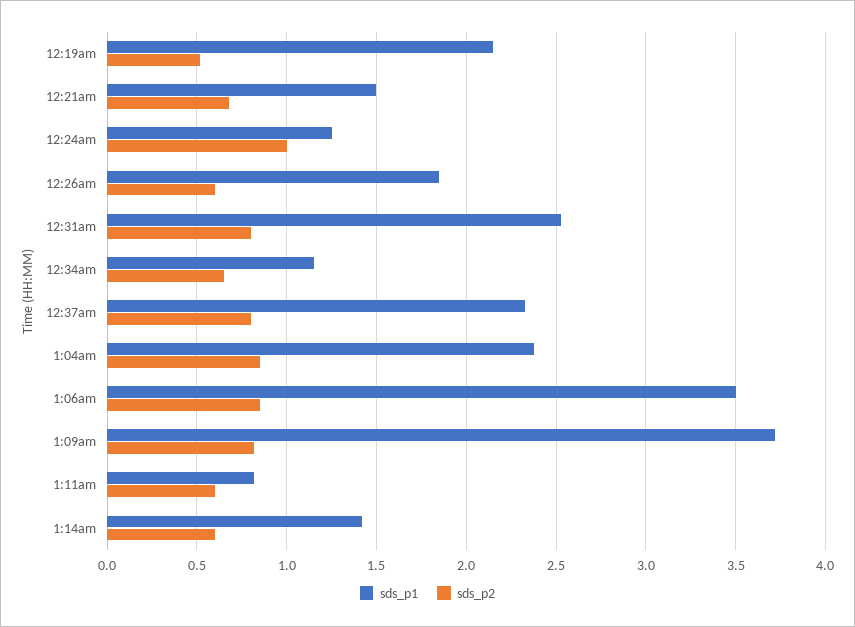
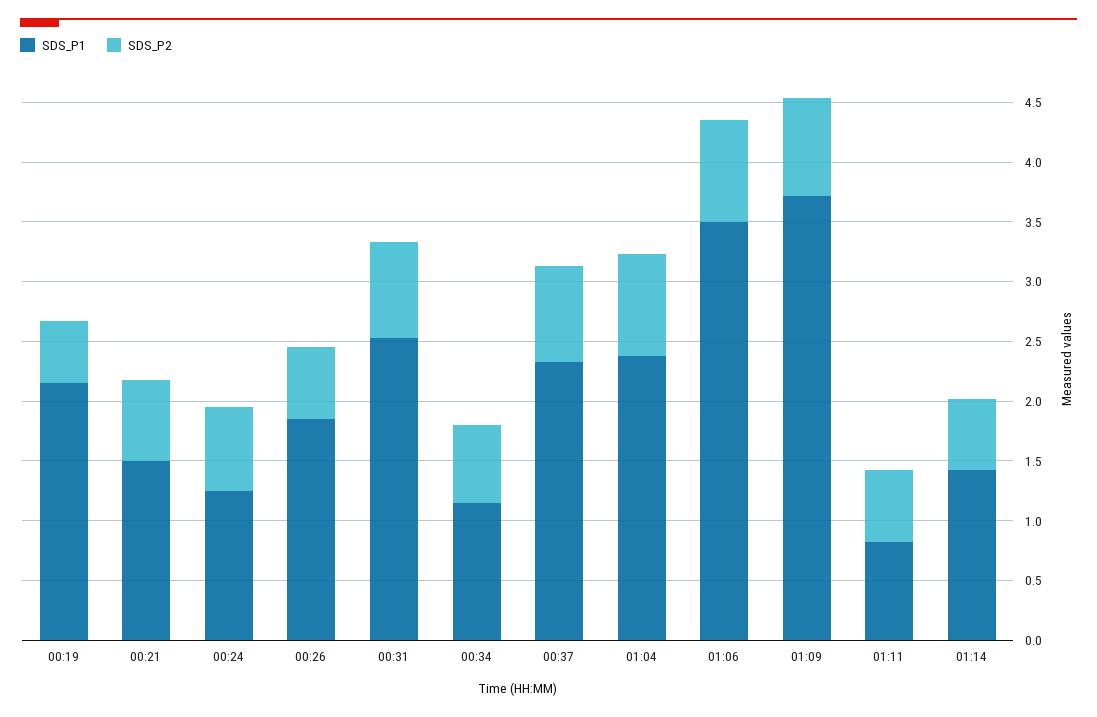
sds_p2, 12:24am: 1 -> 0.7

